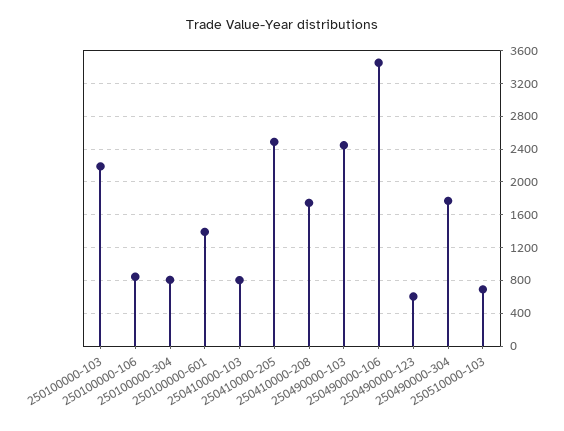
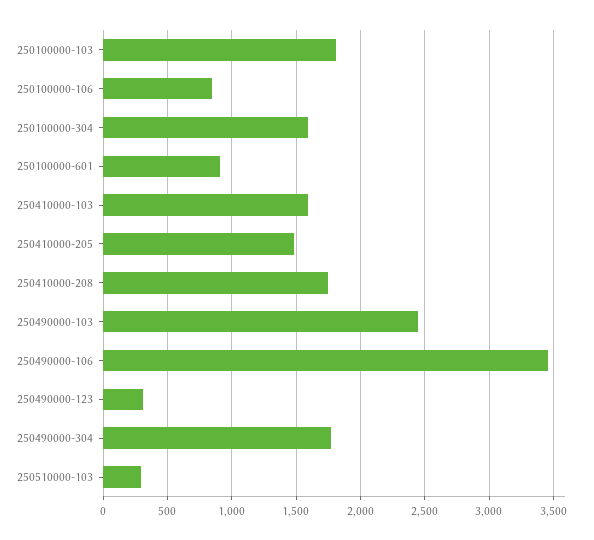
250100000-103: 2200 -> 1800
250100000-304: 800 -> 1600
250100000-601: 1400 -> 900
250410000-103: 800 -> 1600
250410000-205: 2500 -> 1500
250490000-123: 600 -> 300
250510000-103: 700 -> 300

